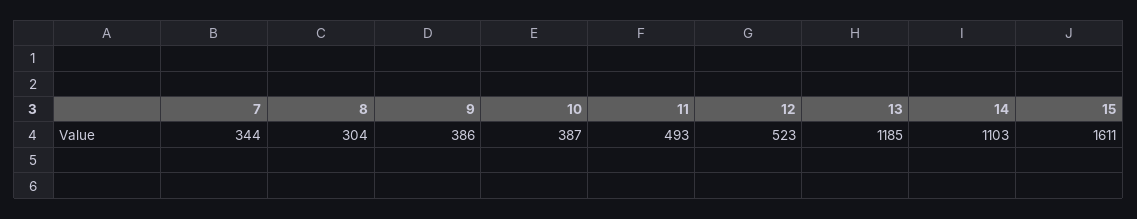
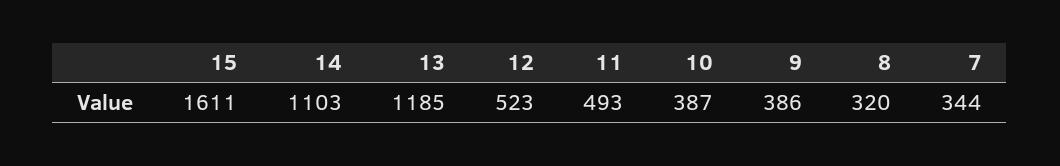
8: 304 -> 320

